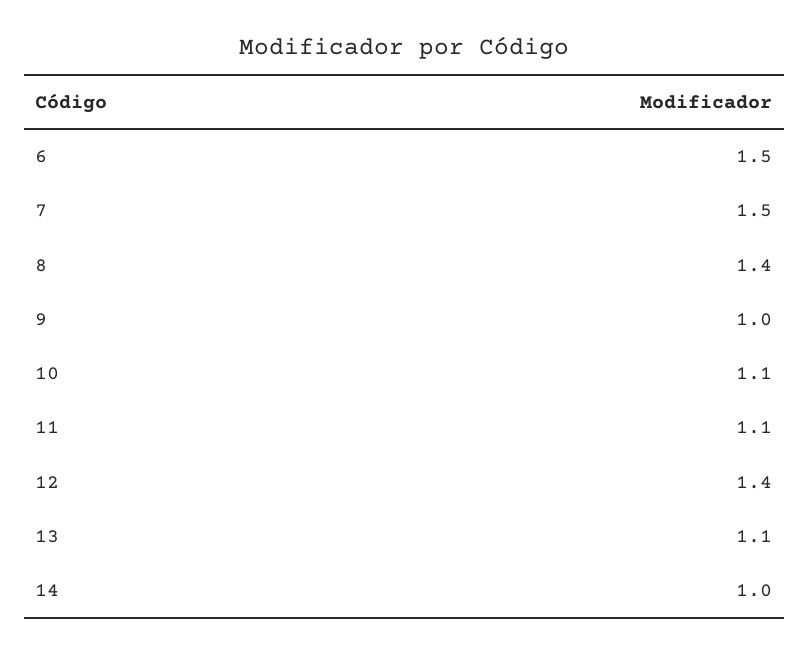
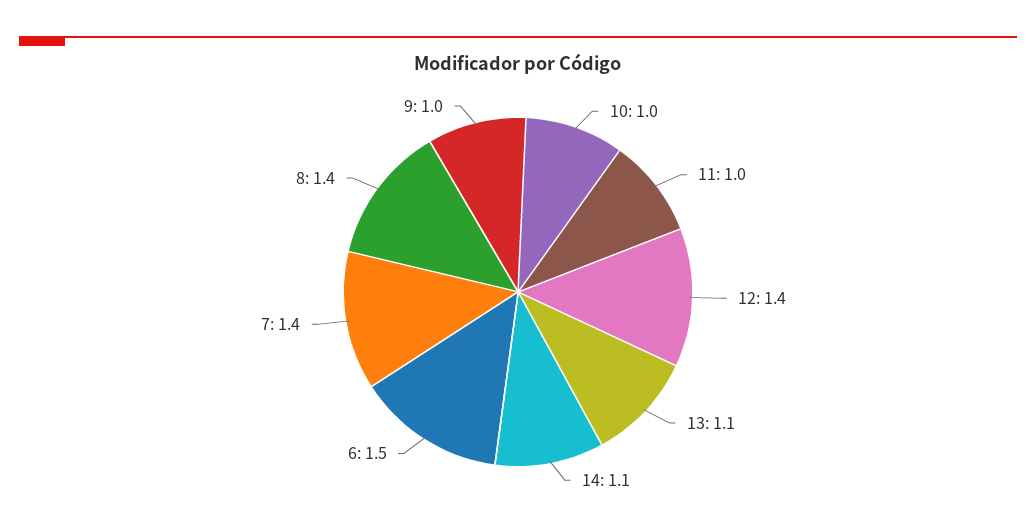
7: 1.5 -> 1.4
10: 1.1 -> 1
11: 1.1 -> 1
14: 1 -> 1.1

